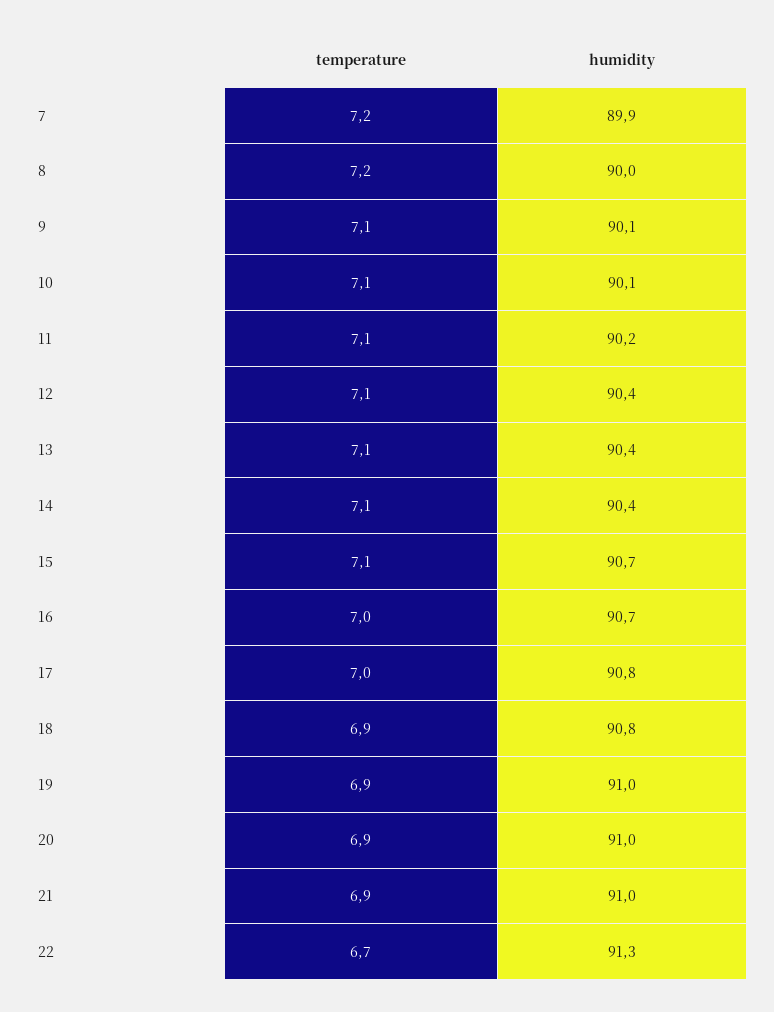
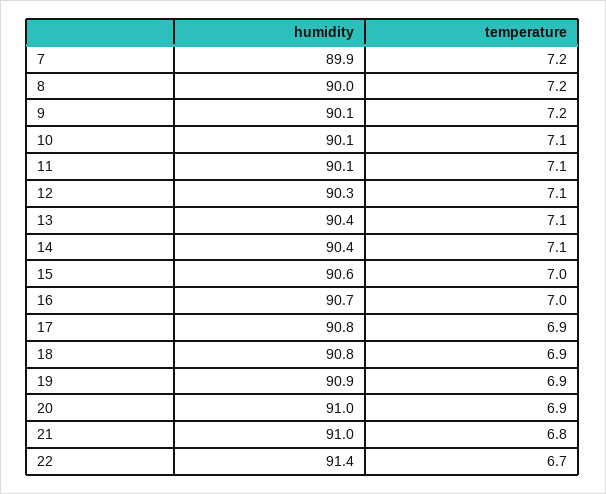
temperature, 9: 7.1 -> 7.2
humidity, 11: 90.2 -> 90.1
humidity, 12: 90.4 -> 90.3
temperature, 15: 7.1 -> 7
humidity, 15: 90.7 -> 90.6
temperature, 17: 7 -> 6.9
humidity, 19: 91 -> 90.9
temperature, 21: 6.9 -> 6.8
humidity, 22: 91.3 -> 91.4

